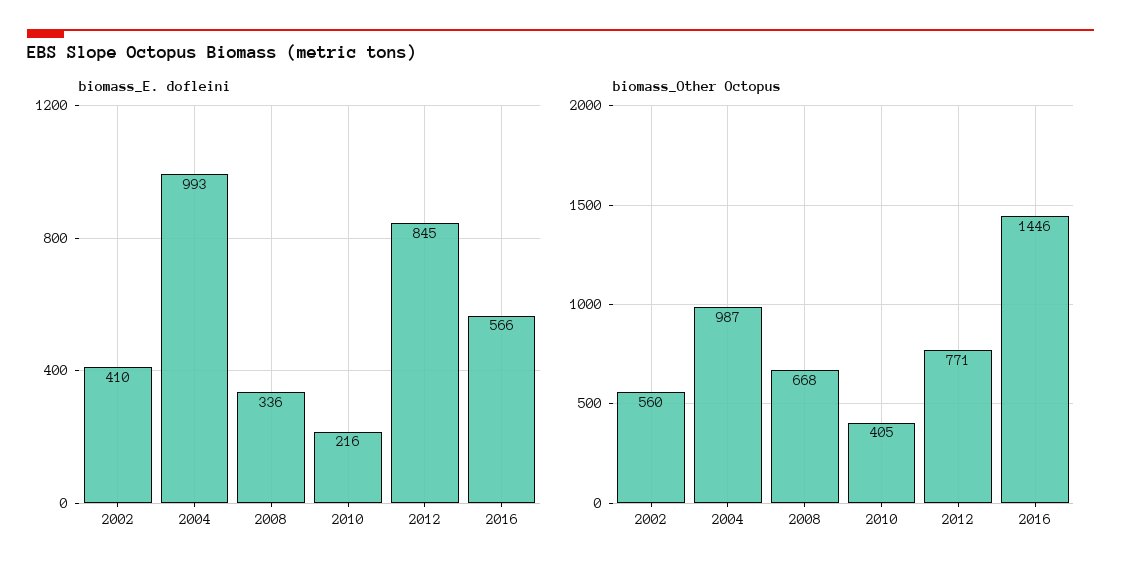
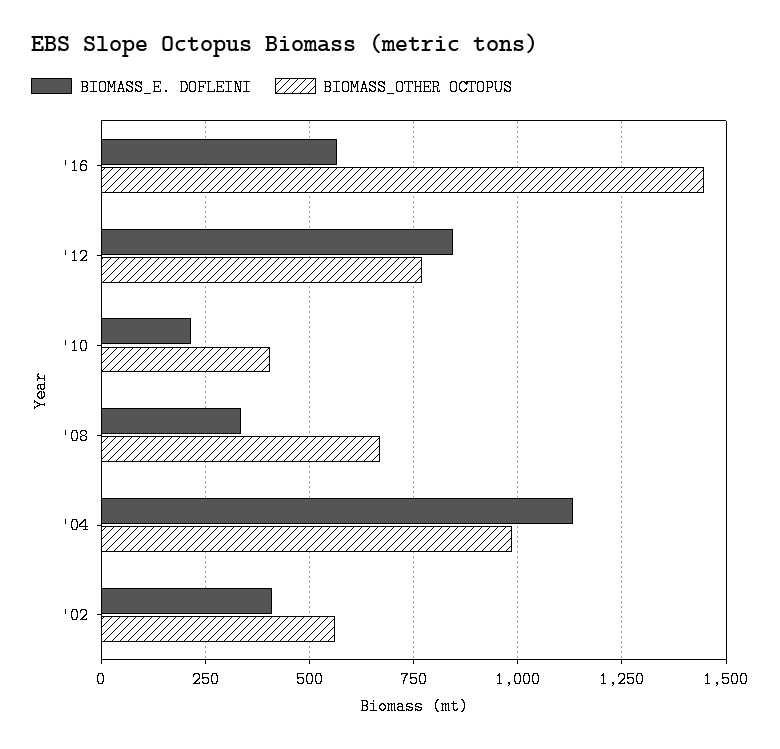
biomass_E. dofleini, 2004: 993 -> 1125

